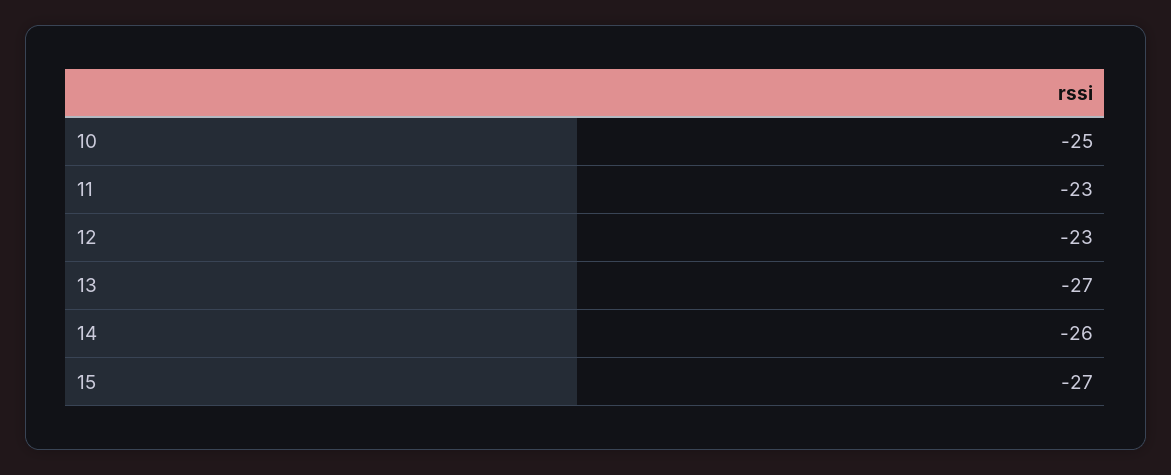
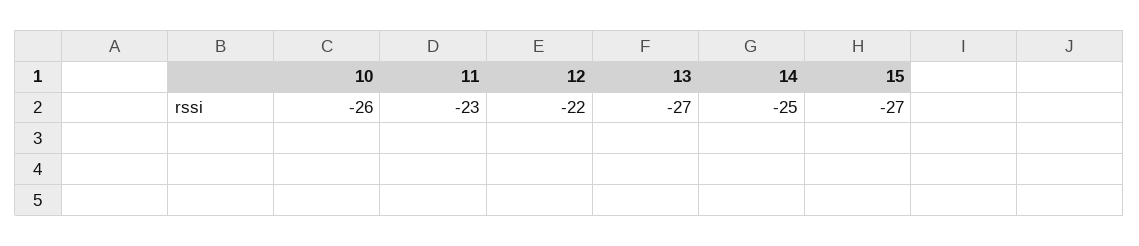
10: -25 -> -26
12: -23 -> -22
14: -26 -> -25

